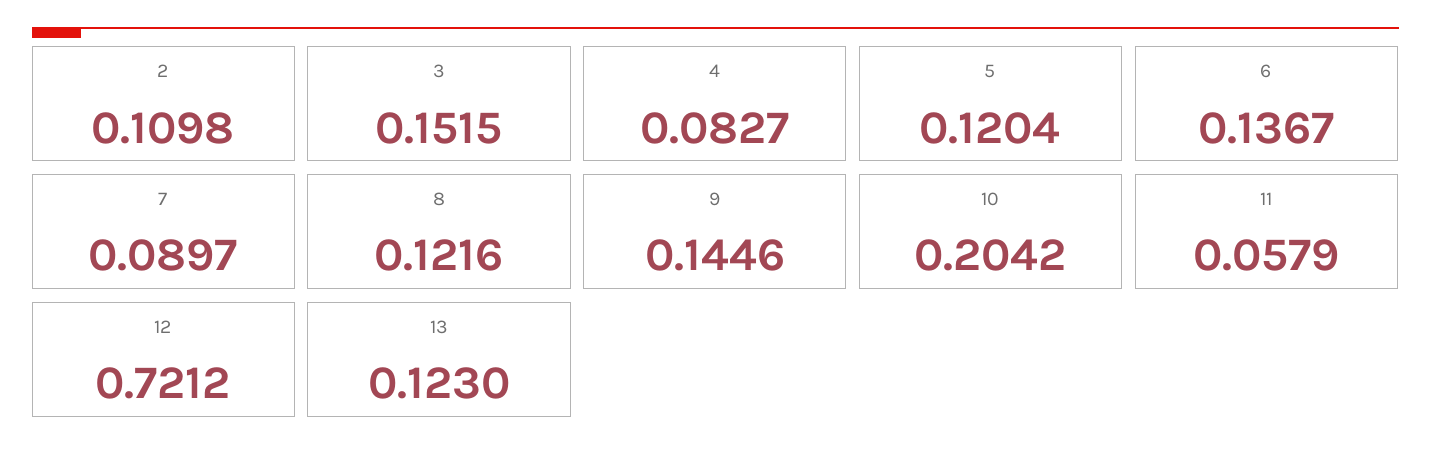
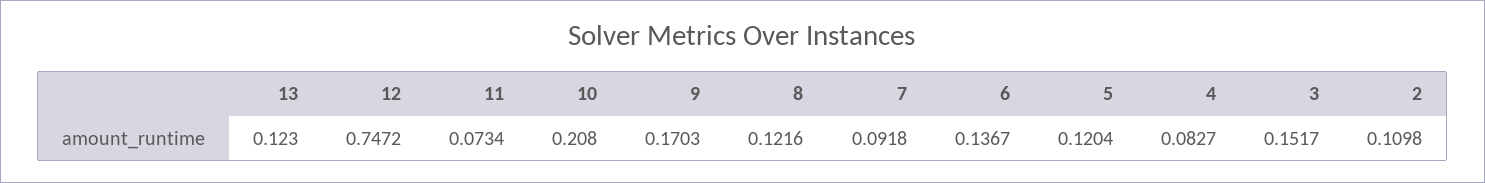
3: 0.1515 -> 0.1517
7: 0.0897 -> 0.0918
9: 0.1446 -> 0.1703
10: 0.2042 -> 0.208
11: 0.0579 -> 0.0734
12: 0.7212 -> 0.7472

